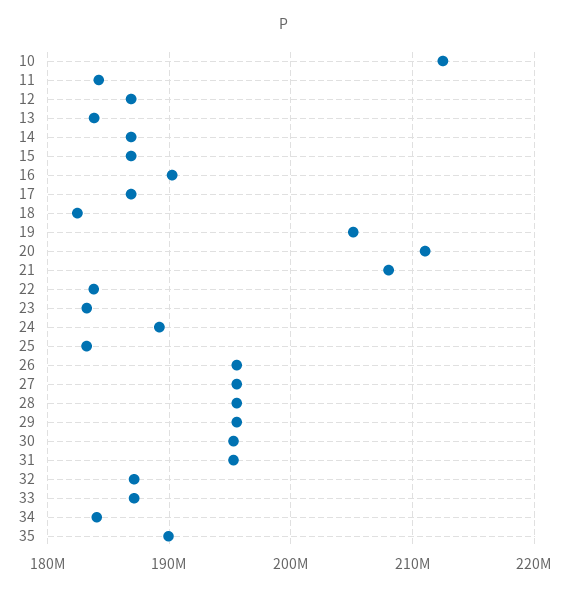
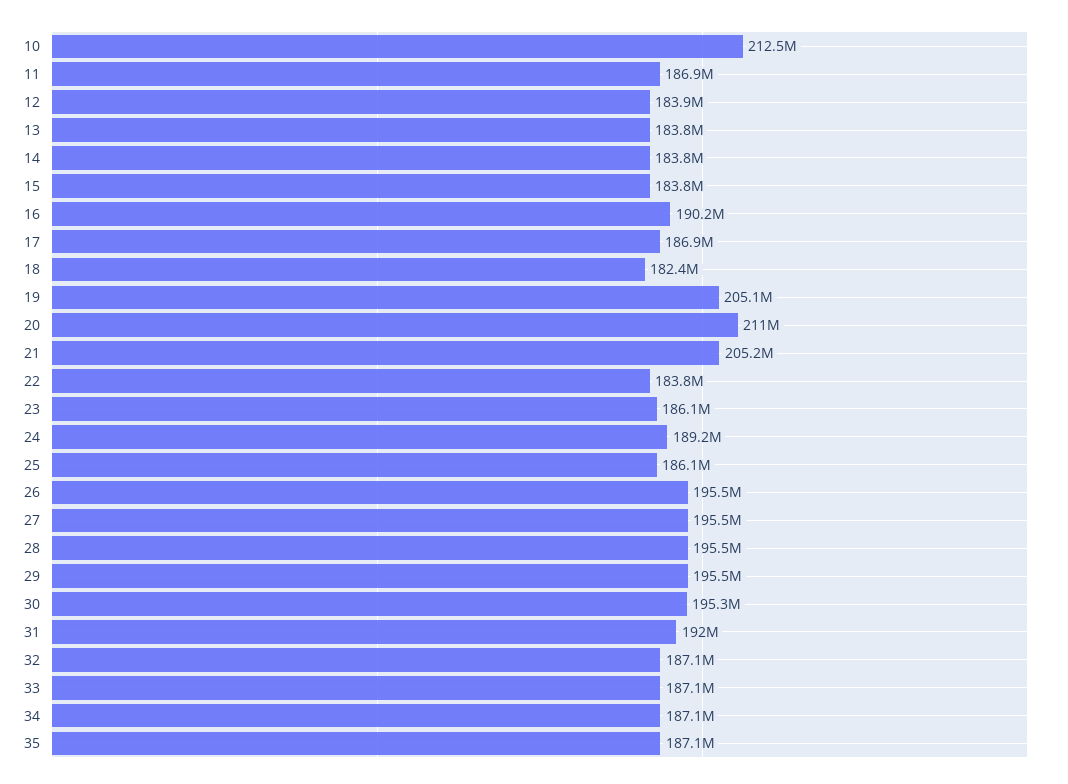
11: 184000000 -> 186900000
12: 187000000 -> 183900000
14: 187000000 -> 183800000
15: 187000000 -> 183800000
21: 208000000 -> 205200000
23: 183000000 -> 186100000
25: 183000000 -> 186100000
31: 195000000 -> 192000000
34: 184000000 -> 187100000
35: 190000000 -> 187100000

